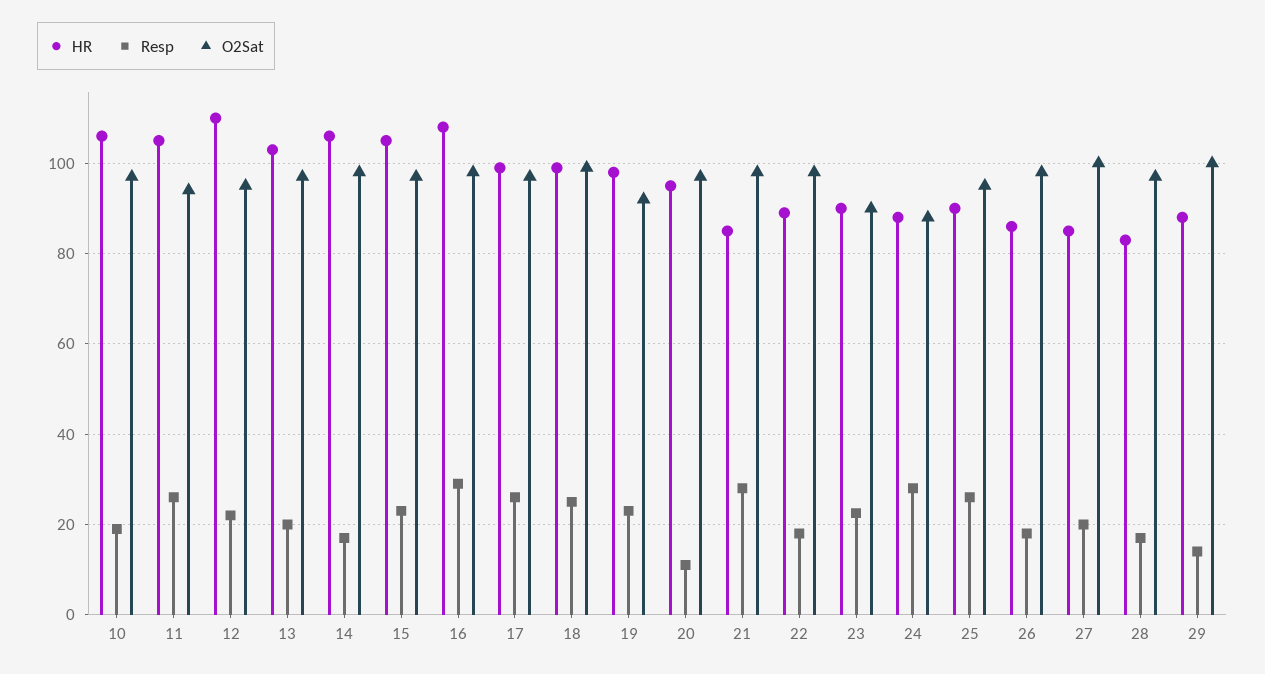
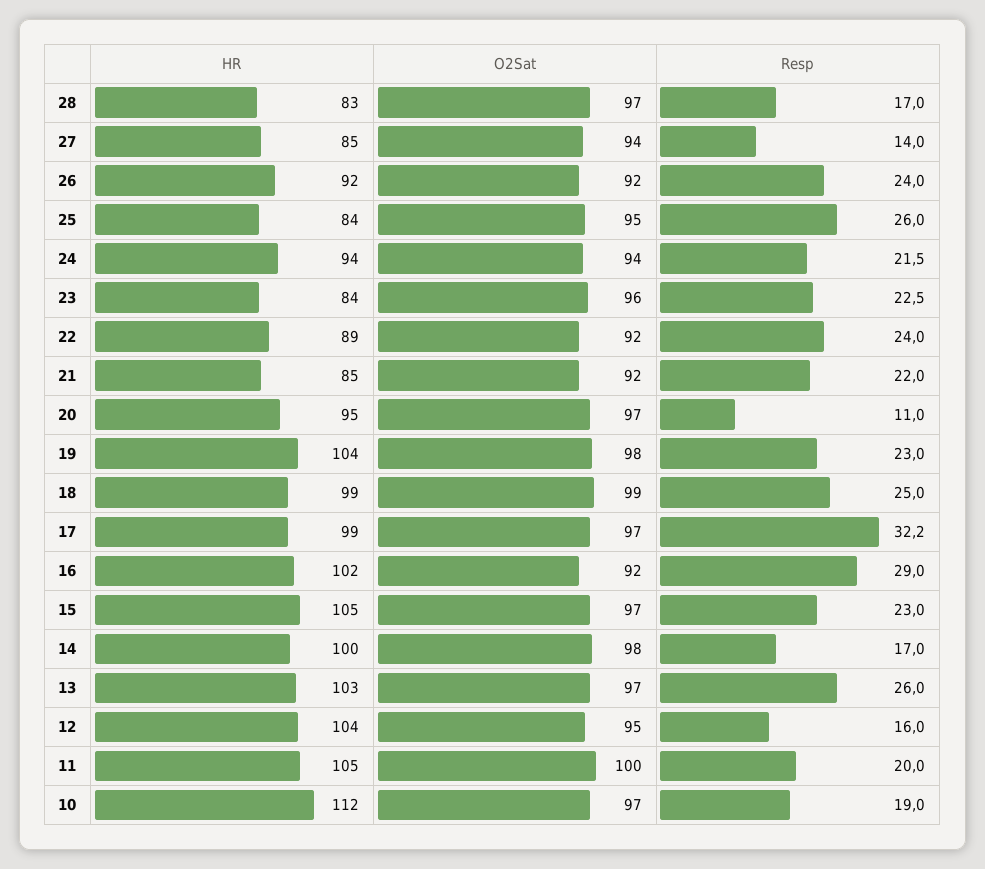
HR, 10: 106 -> 112
Resp, 11: 26 -> 20
O2Sat, 11: 94 -> 100
HR, 12: 110 -> 104
Resp, 12: 22 -> 16
Resp, 13: 20 -> 26
HR, 14: 106 -> 100
HR, 16: 108 -> 102
O2Sat, 16: 98 -> 92
Resp, 17: 26 -> 32.2
HR, 19: 98 -> 104
O2Sat, 19: 92 -> 98
Resp, 21: 28 -> 22
O2Sat, 21: 98 -> 92
Resp, 22: 18 -> 24
O2Sat, 22: 98 -> 92
HR, 23: 90 -> 84
O2Sat, 23: 90 -> 96
HR, 24: 88 -> 94
Resp, 24: 28 -> 21.5
O2Sat, 24: 88 -> 94
HR, 25: 90 -> 84
HR, 26: 86 -> 92
Resp, 26: 18 -> 24
O2Sat, 26: 98 -> 92
Resp, 27: 20 -> 14
O2Sat, 27: 100 -> 94
HR, 29: 88 -> none
Resp, 29: 14 -> none
O2Sat, 29: 100 -> none

